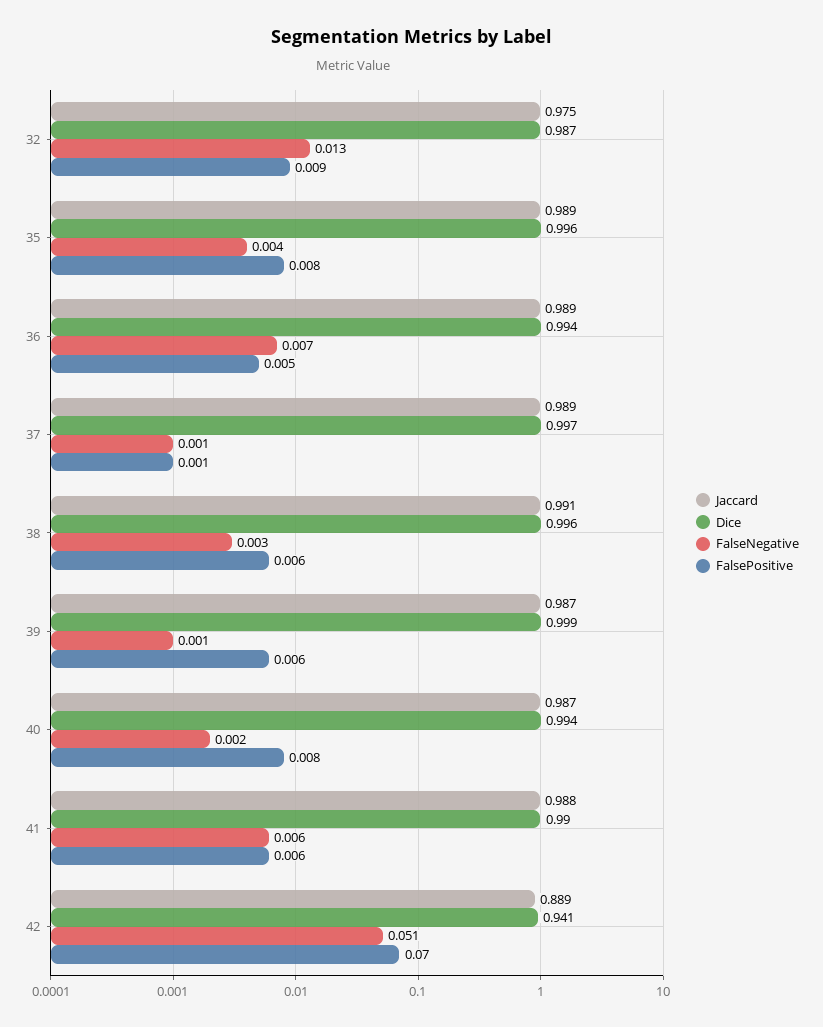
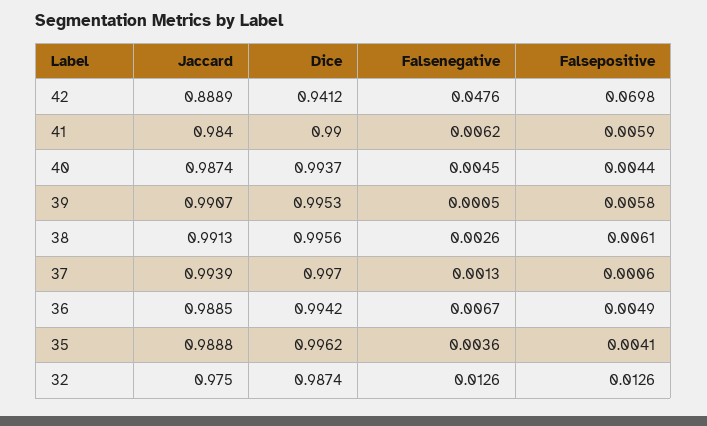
FalsePositive, 32: 0.009 -> 0.0126
FalsePositive, 35: 0.008 -> 0.0041
Jaccard, 37: 0.989 -> 0.9939
Jaccard, 39: 0.987 -> 0.9907
Dice, 39: 0.999 -> 0.9953
FalseNegative, 40: 0.002 -> 0.0045
FalsePositive, 40: 0.008 -> 0.0044
Jaccard, 41: 0.988 -> 0.984
FalseNegative, 42: 0.051 -> 0.0476

